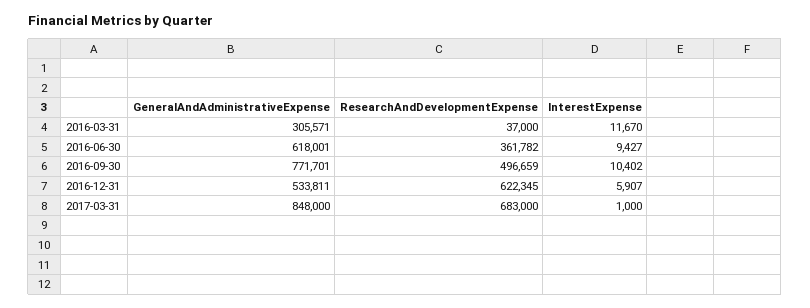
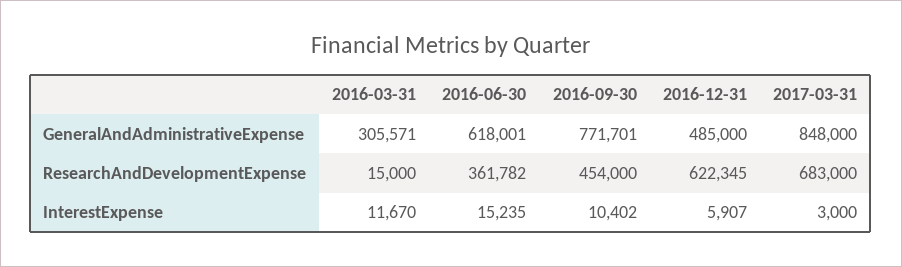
ResearchAndDevelopmentExpense, 2016-03-31: 37000 -> 15000
InterestExpense, 2016-06-30: 9427 -> 15235
ResearchAndDevelopmentExpense, 2016-09-30: 496659 -> 454000
GeneralAndAdministrativeExpense, 2016-12-31: 533811 -> 485000
InterestExpense, 2017-03-31: 1000 -> 3000

